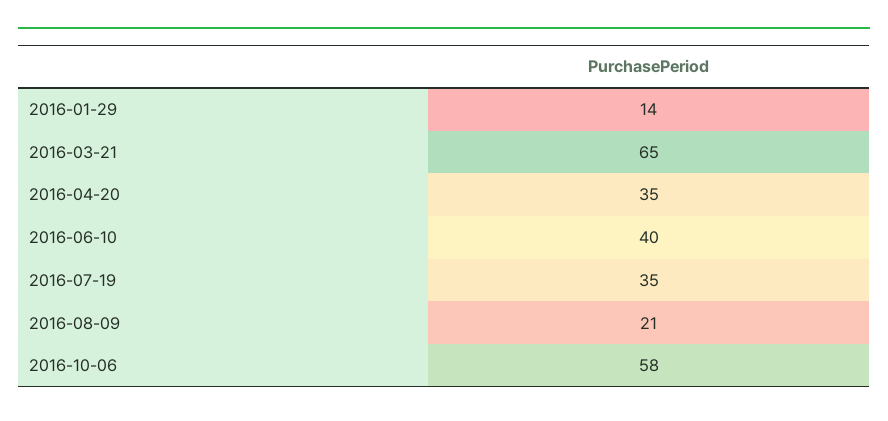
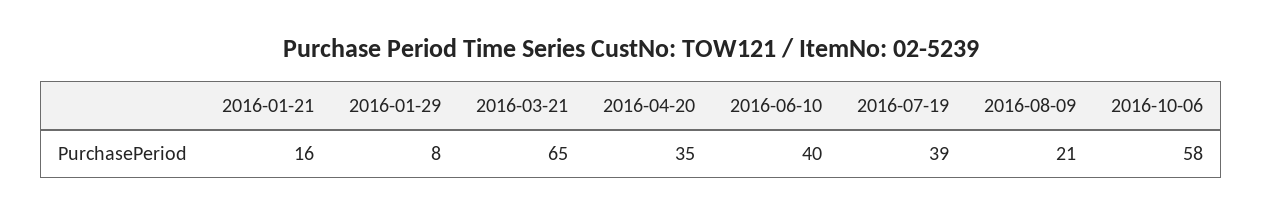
2016-01-29: 14 -> 8
2016-07-19: 35 -> 39
2016-01-21: none -> 16

